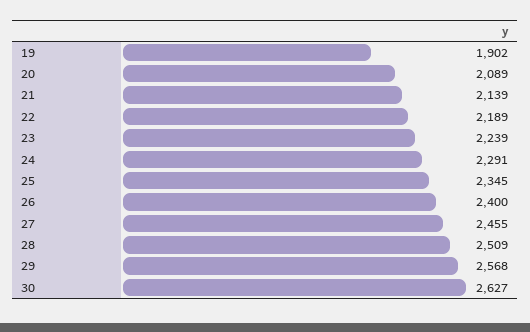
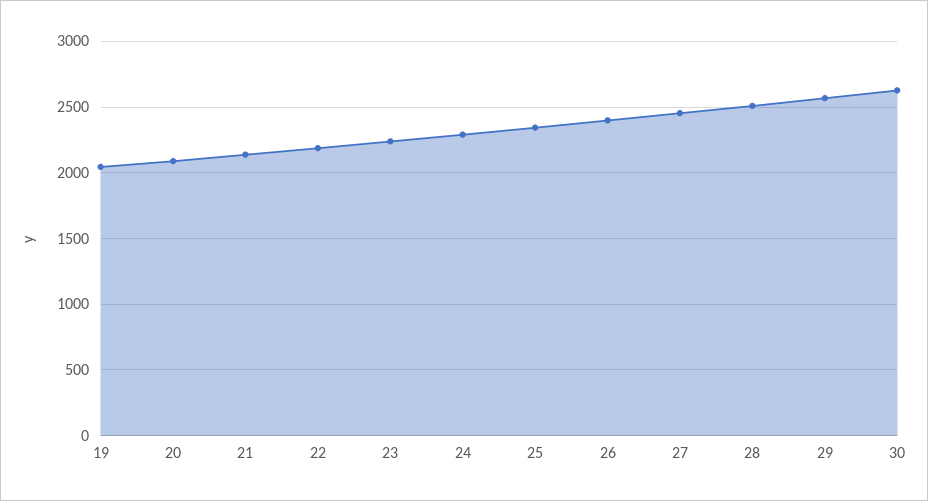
19: 1902 -> 2050

